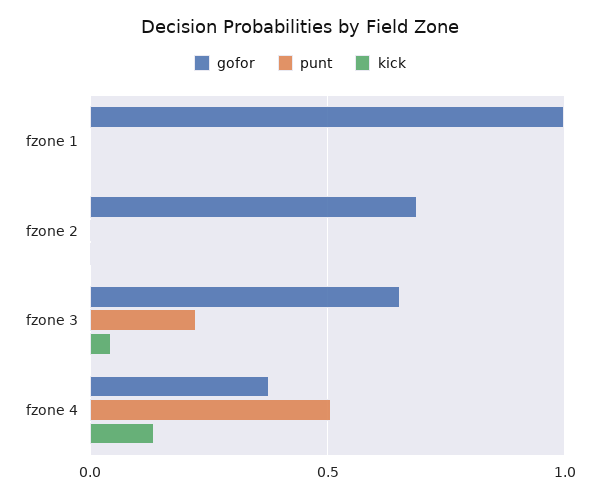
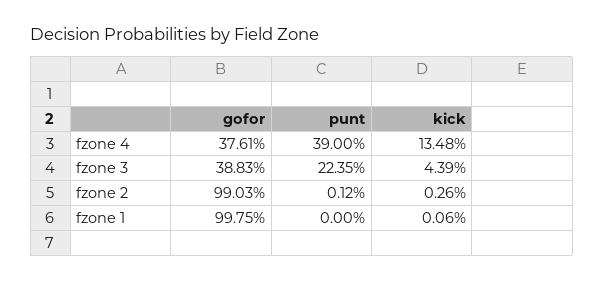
gofor, fzone 2: 0.7 -> 0.9903
gofor, fzone 3: 0.65 -> 0.3883
punt, fzone 4: 0.5 -> 0.39

